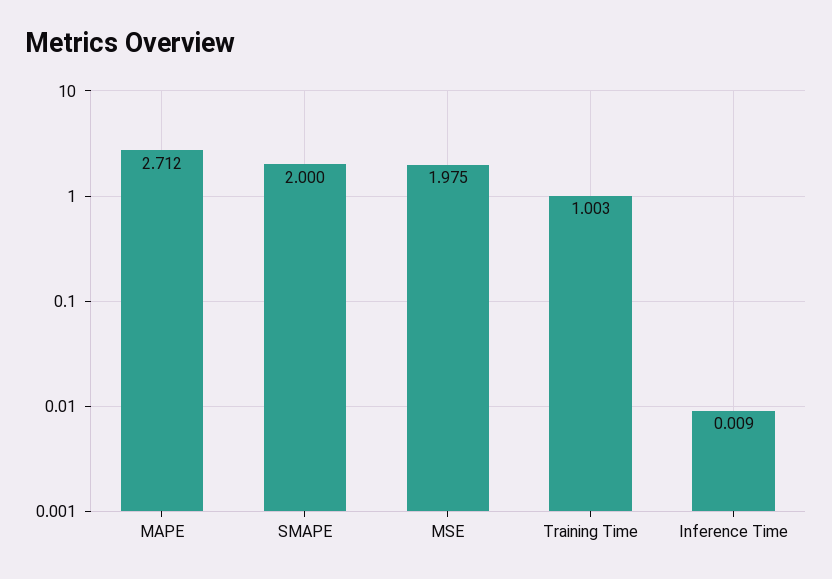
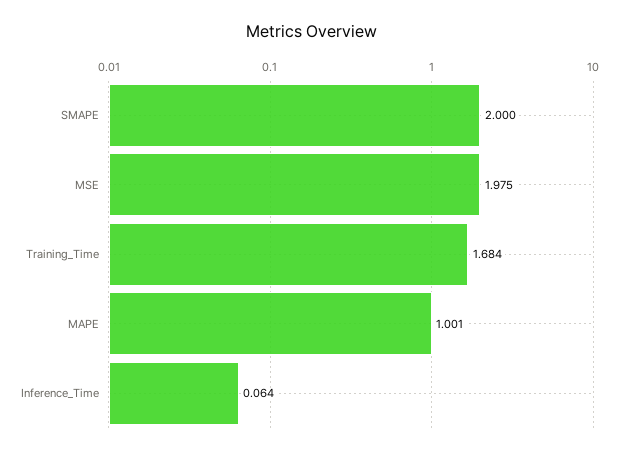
MAPE: 2.712 -> 1.001
Training Time: 1.003 -> 1.684
Inference Time: 0.009 -> 0.064

